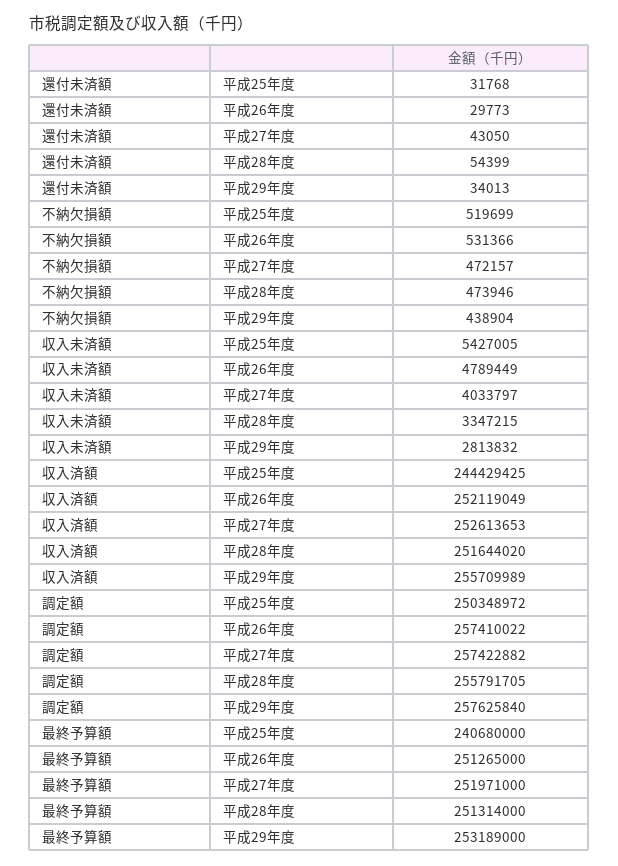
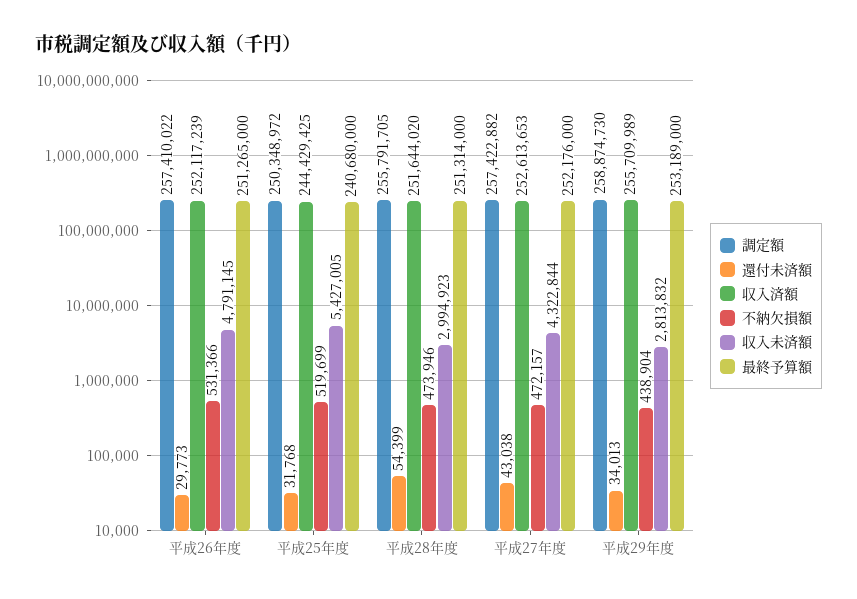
還付未済額, 平成27年度: 43050 -> 43038
収入未済額, 平成26年度: 4789449 -> 4791145
収入未済額, 平成27年度: 4033797 -> 4322844
収入未済額, 平成28年度: 3347215 -> 2994923
収入済額, 平成26年度: 252119049 -> 252117239
調定額, 平成29年度: 257625840 -> 258874730
最終予算額, 平成27年度: 251971000 -> 252176000

